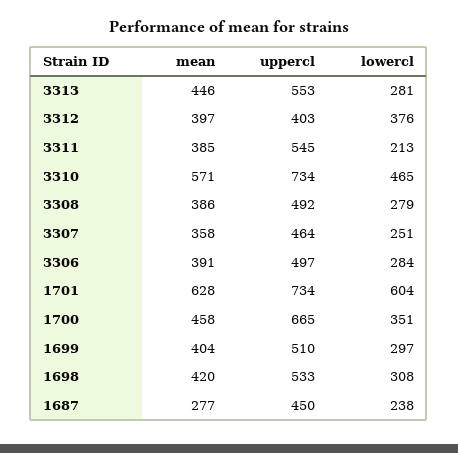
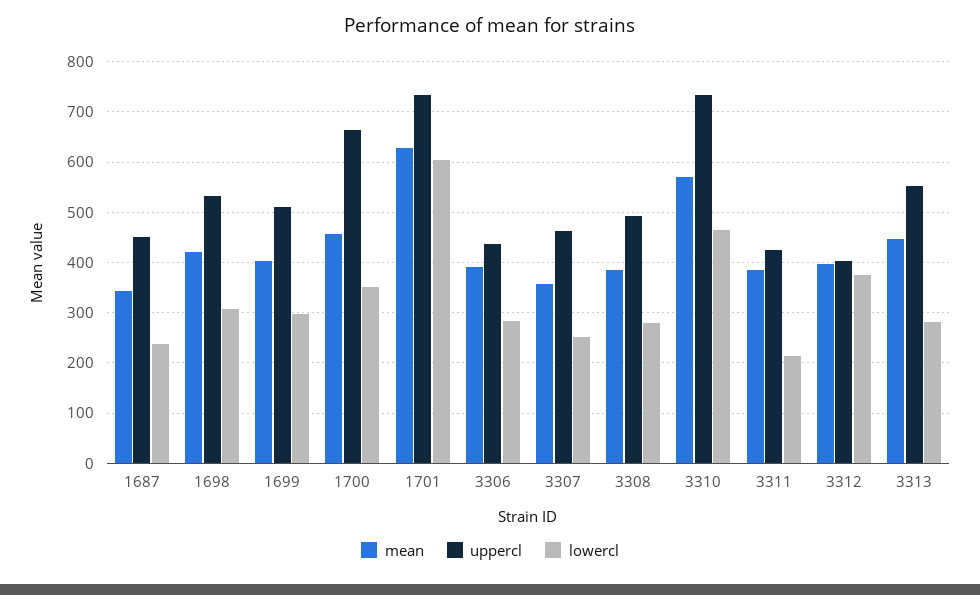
uppercl, 3311: 545 -> 420
uppercl, 3306: 497 -> 440
mean, 1687: 277 -> 340

